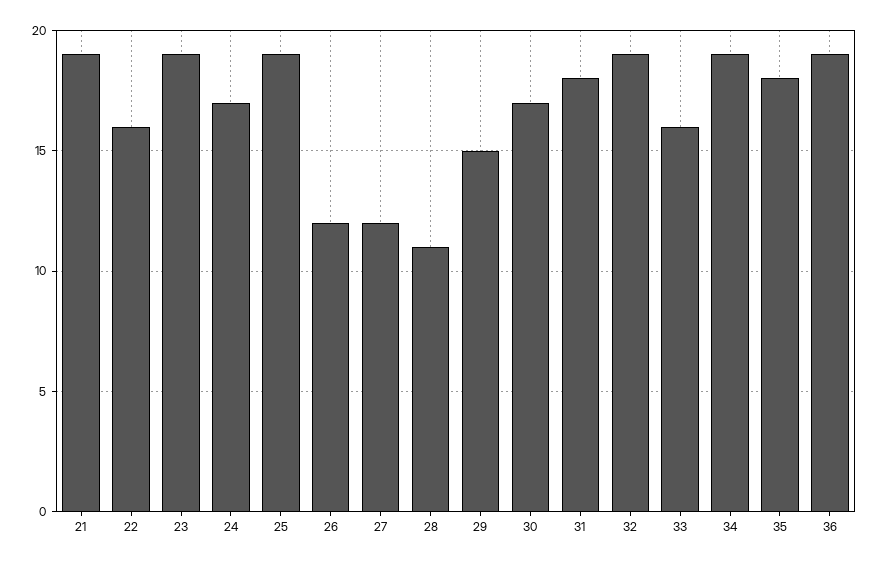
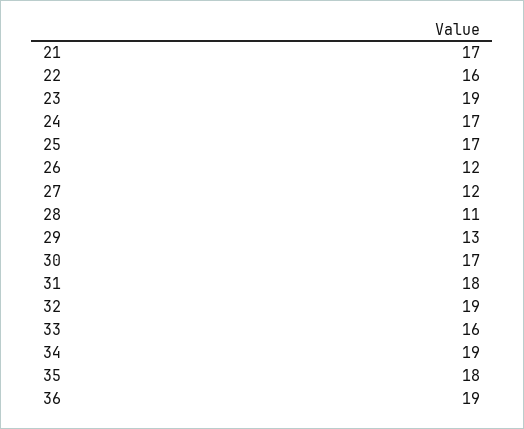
21: 19 -> 17
25: 19 -> 17
29: 15 -> 13

